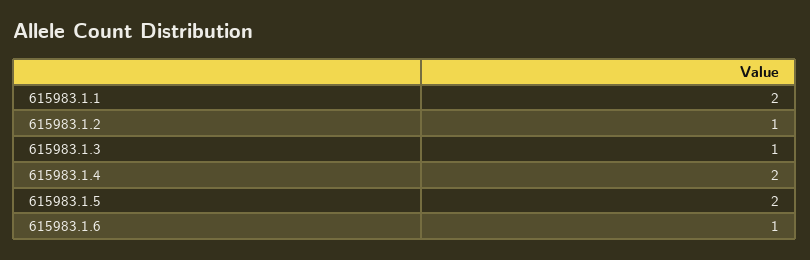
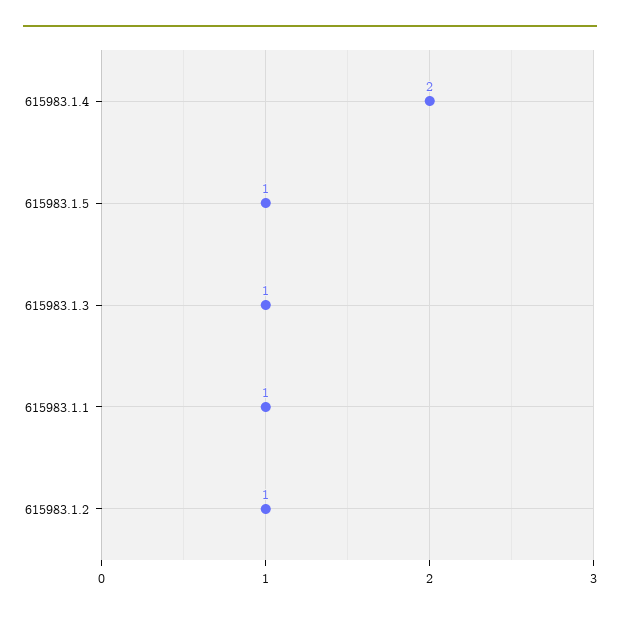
615983.1.1: 2 -> 1
615983.1.5: 2 -> 1
615983.1.6: 1 -> none

